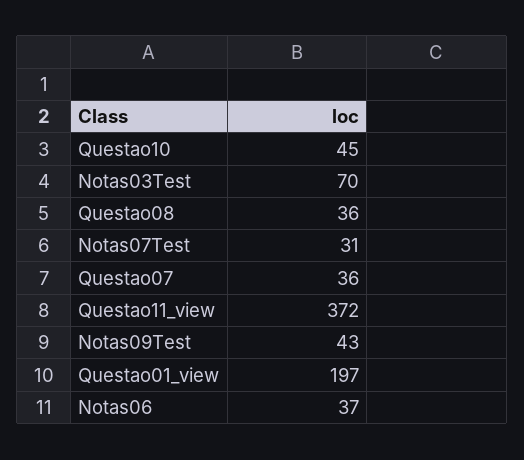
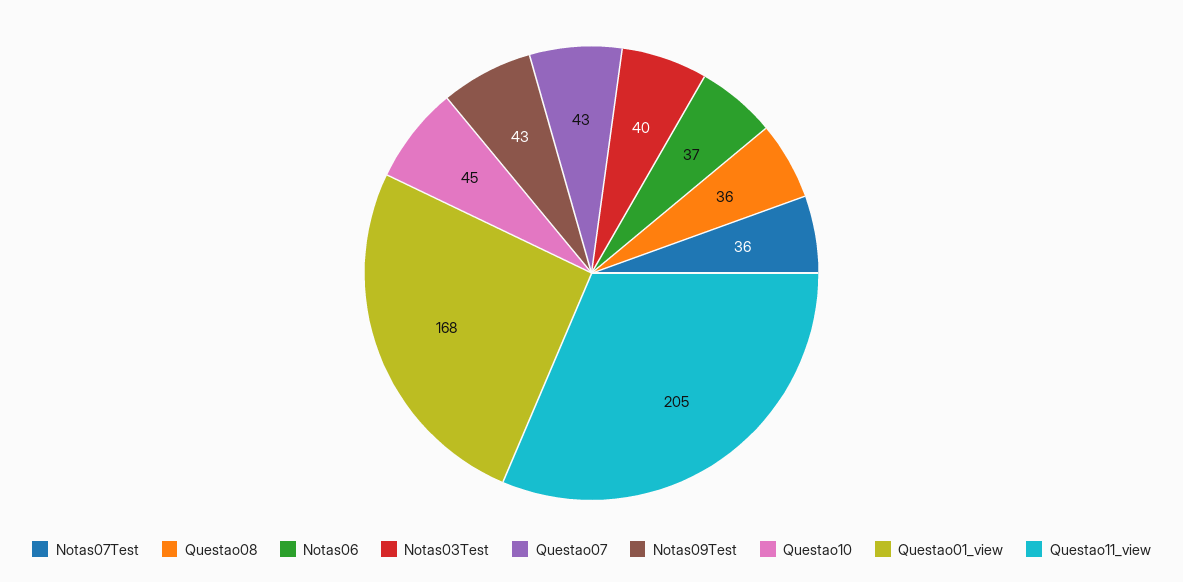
Notas03Test: 70 -> 40
Notas07Test: 31 -> 36
Questao07: 36 -> 43
Questao11_view: 372 -> 205
Questao01_view: 197 -> 168

